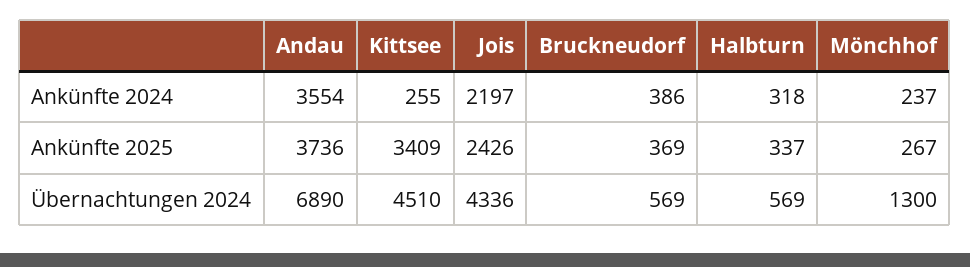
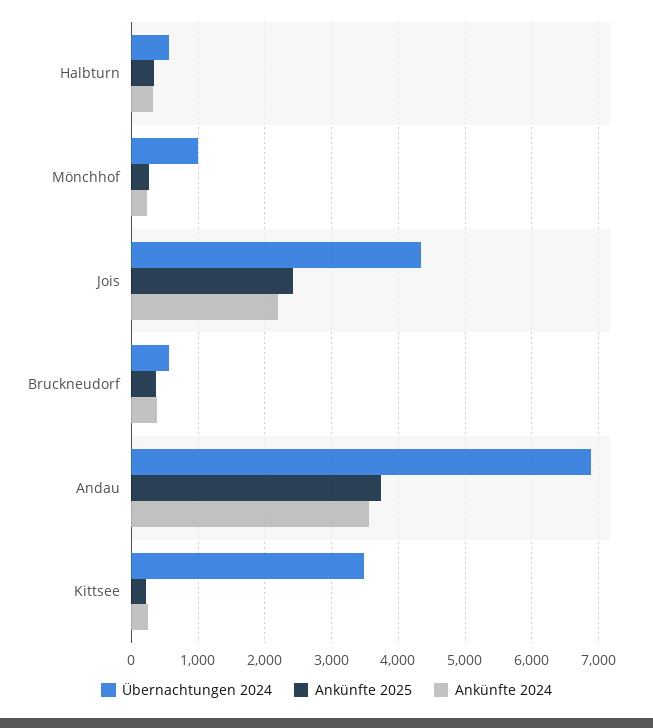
Ankünfte 2025, Kittsee: 3409 -> 200
Übernachtungen 2024, Kittsee: 4510 -> 3500
Übernachtungen 2024, Mönchhof: 1300 -> 1000

